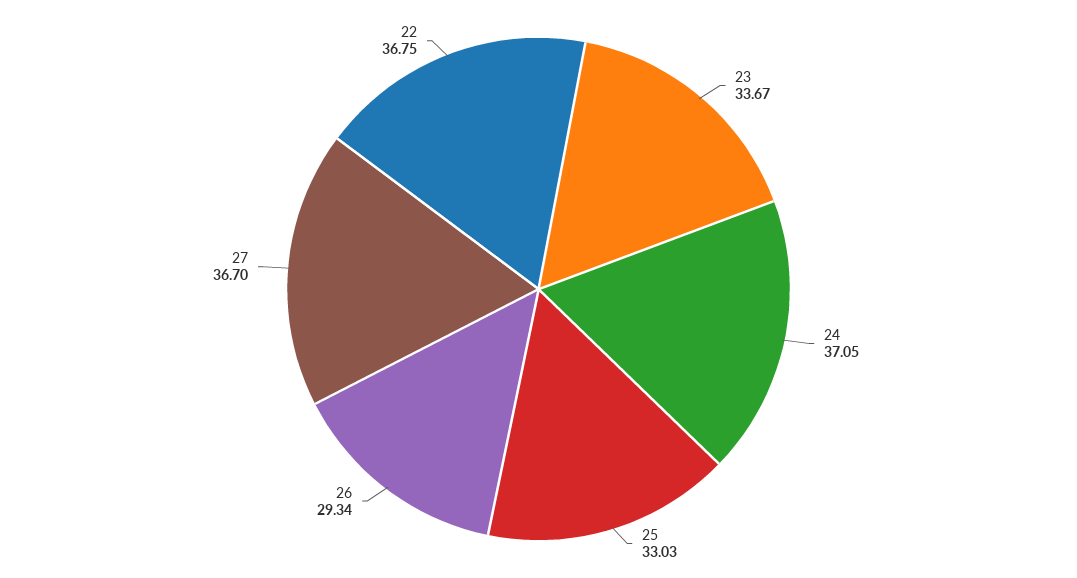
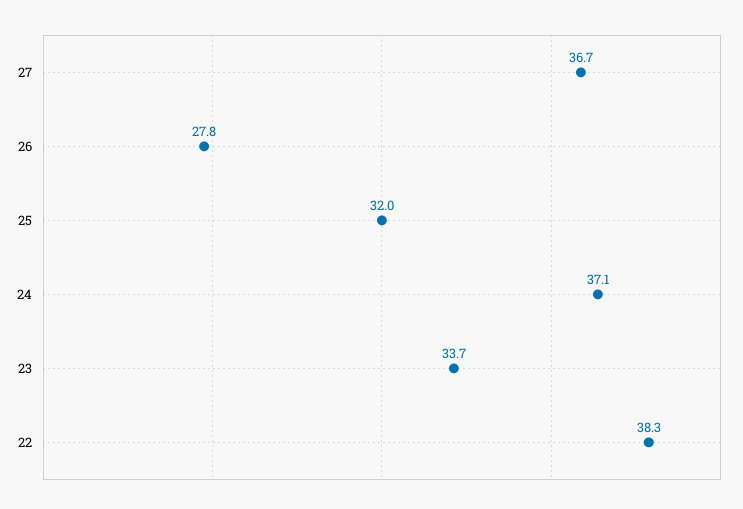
25: 33.03 -> 32
26: 29.34 -> 27.8
22: 36.75 -> 38.3

